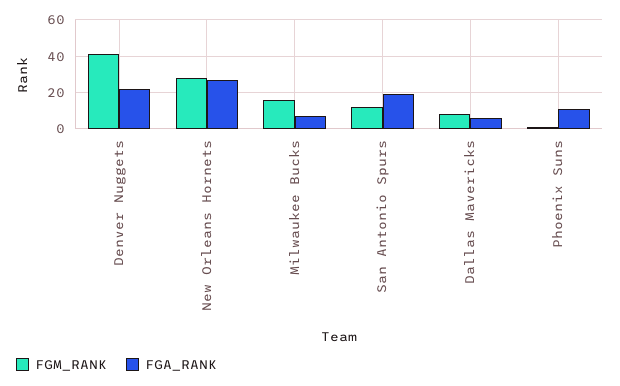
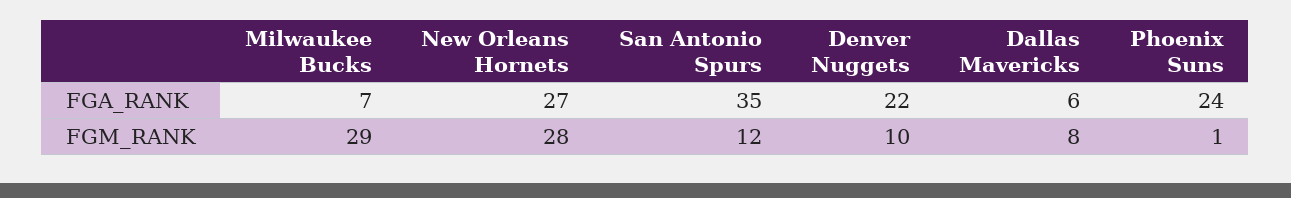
FGM_RANK, Denver Nuggets: 40 -> 10
FGM_RANK, Milwaukee Bucks: 15 -> 29
FGA_RANK, San Antonio Spurs: 20 -> 35
FGA_RANK, Phoenix Suns: 10 -> 24

